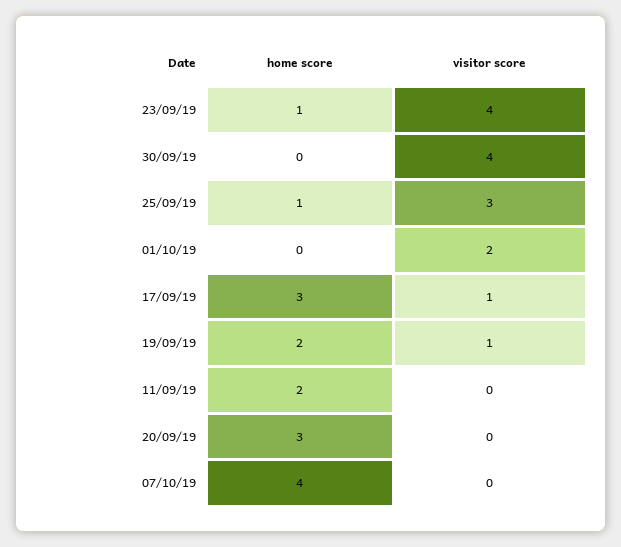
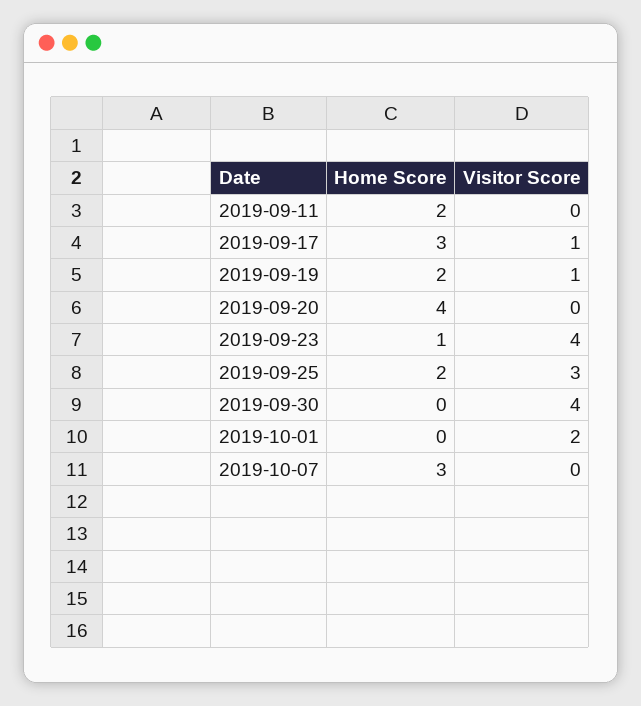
home score, 25/09/19: 1 -> 2
home score, 20/09/19: 3 -> 4
home score, 07/10/19: 4 -> 3

